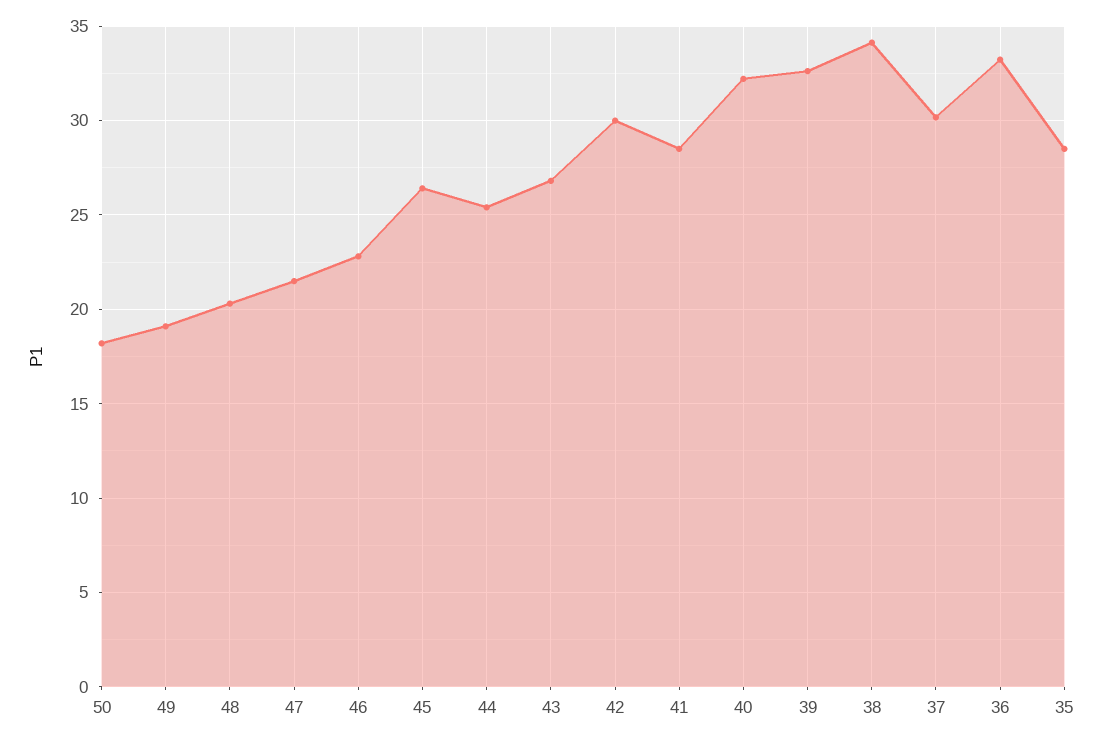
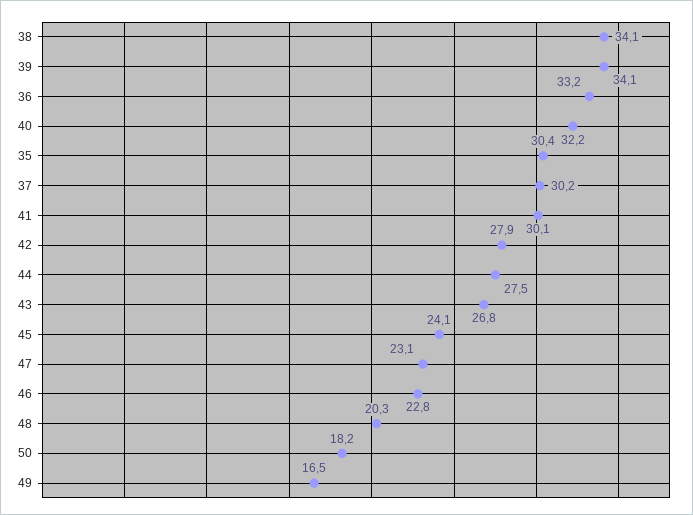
49: 19 -> 16.5
47: 21.5 -> 23.1
45: 26.5 -> 24.1
44: 25.5 -> 27.5
42: 30 -> 27.9
41: 28.5 -> 30.1
39: 32.5 -> 34.1
35: 28.5 -> 30.4

